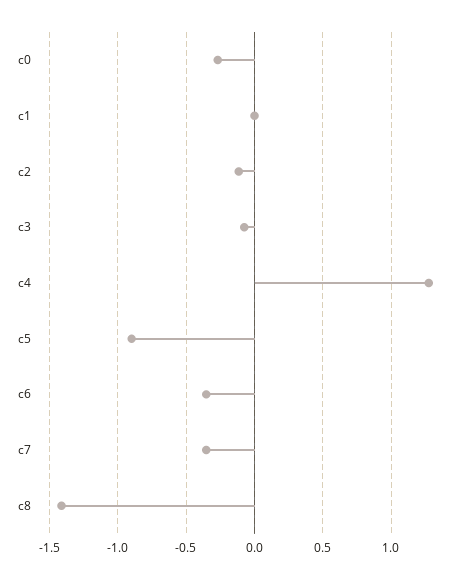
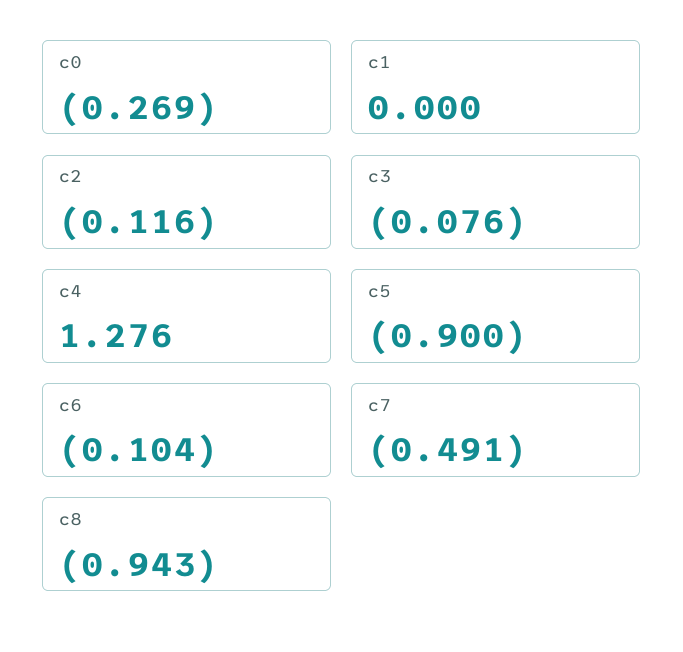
c6: -0.35 -> -0.104
c7: -0.35 -> -0.491
c8: -1.4 -> -0.943

